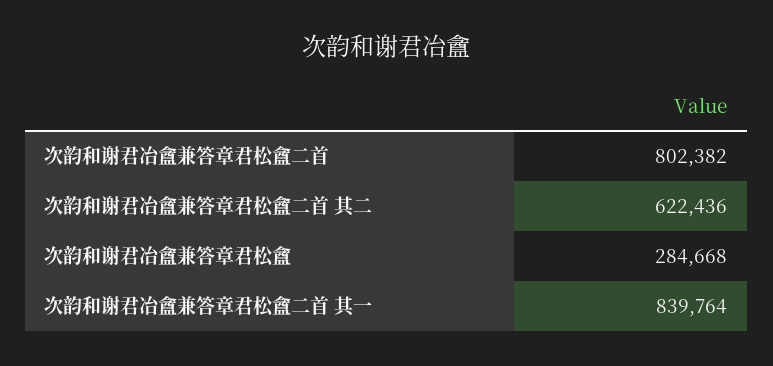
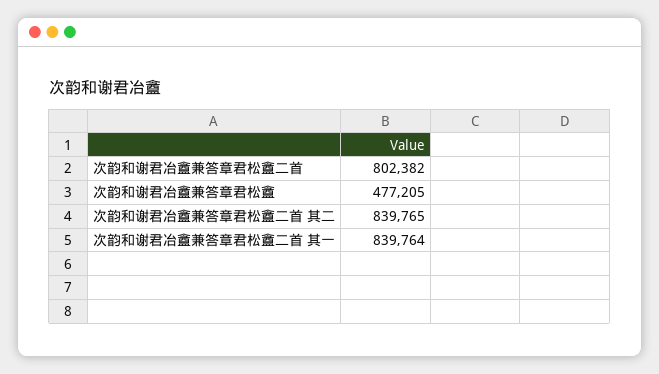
次韵和谢君冶盦兼答章君松盦二首 其二: 622436 -> 839765
次韵和谢君冶盦兼答章君松盦: 284668 -> 477205

